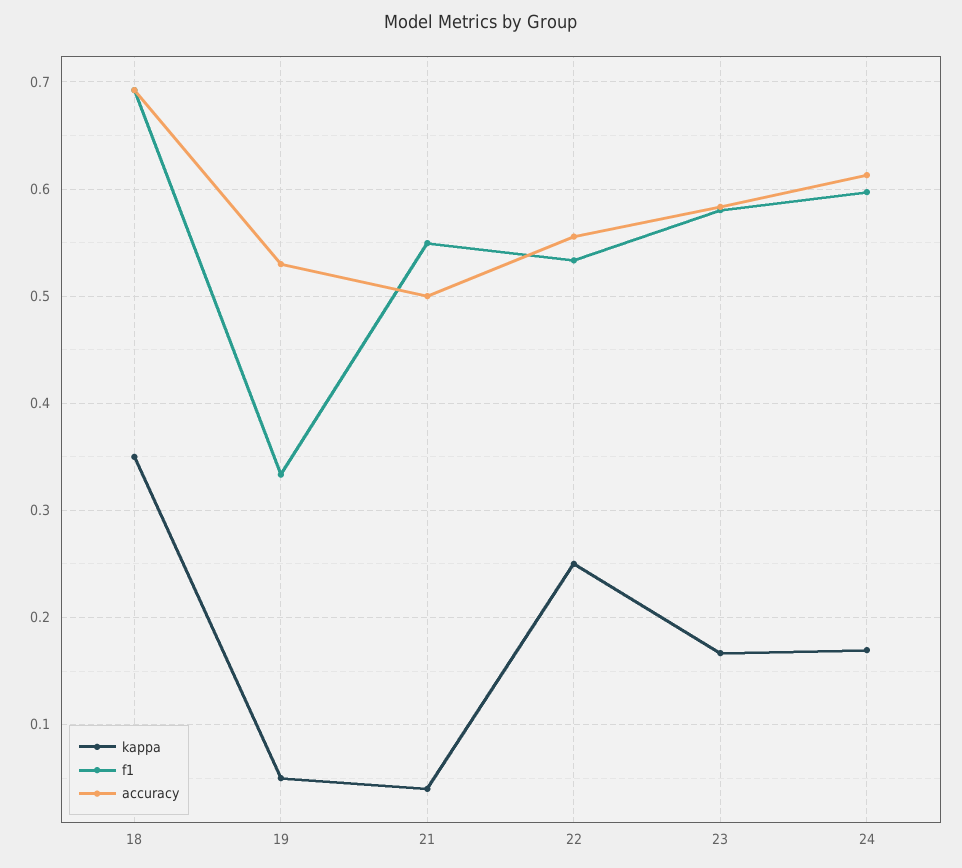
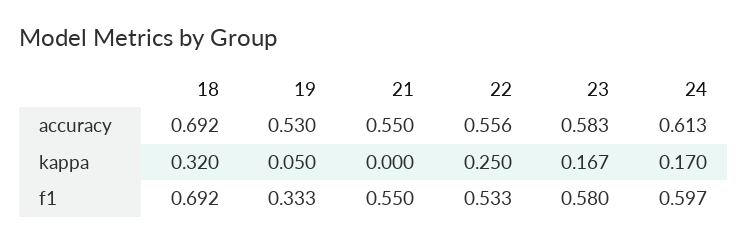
kappa, 18: 0.35 -> 0.32
kappa, 21: 0.04 -> 0
accuracy, 21: 0.5 -> 0.55

